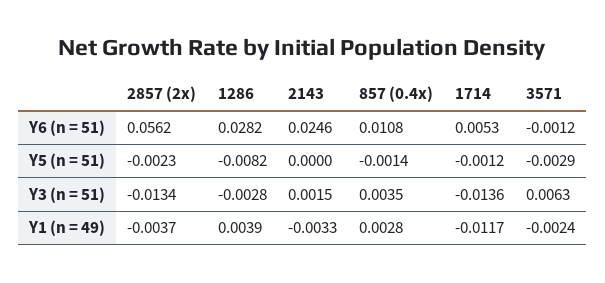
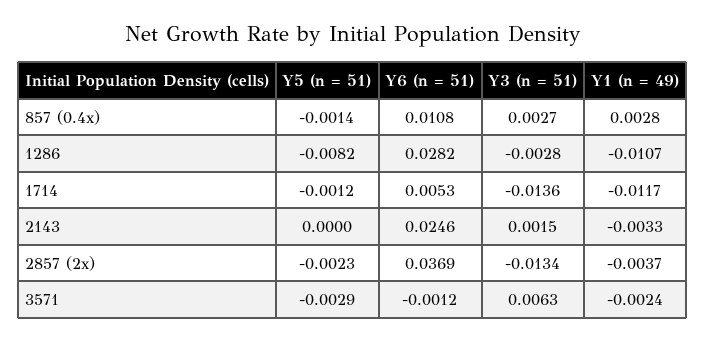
2857 (2x), Y6 (n = 51): 0.0562 -> 0.0369
857 (0.4x), Y3 (n = 51): 0.0035 -> 0.0027
1286, Y1 (n = 49): 0.0039 -> -0.0107

